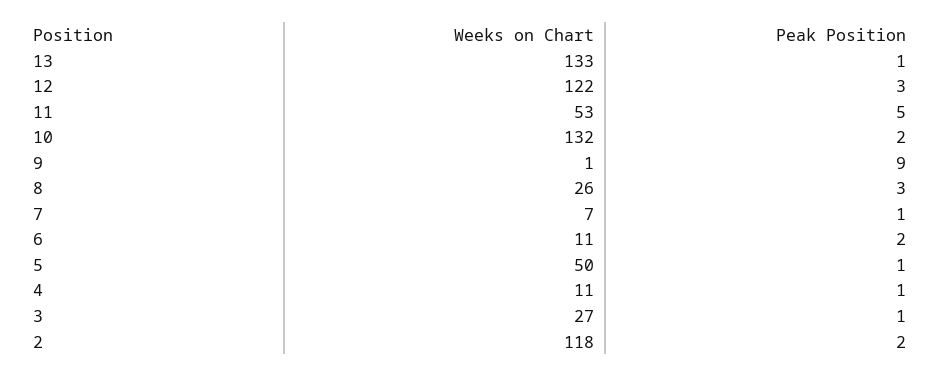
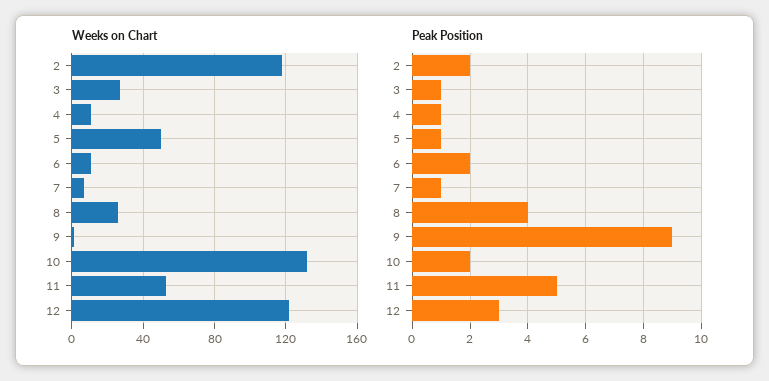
Weeks on Chart, 13: 133 -> none
Peak Position, 13: 1 -> none
Peak Position, 8: 3 -> 4

